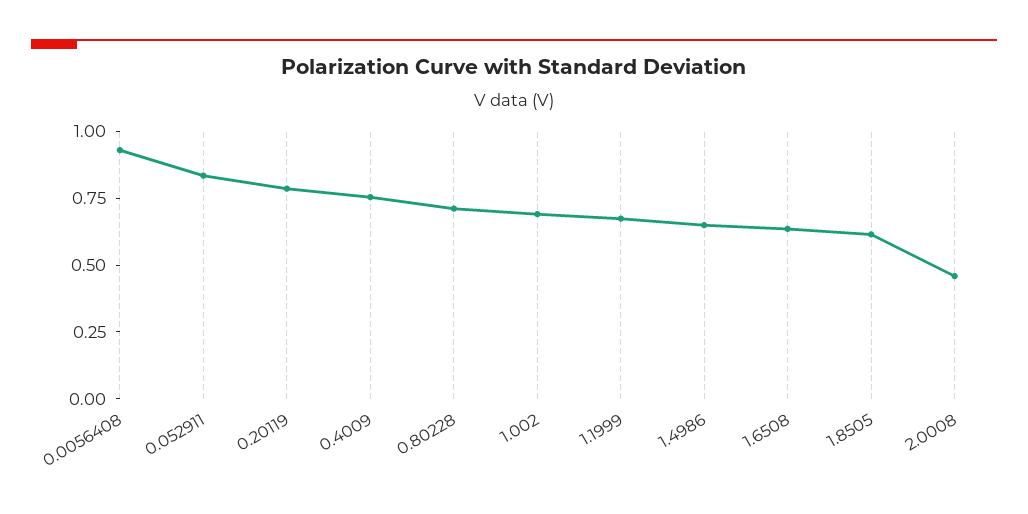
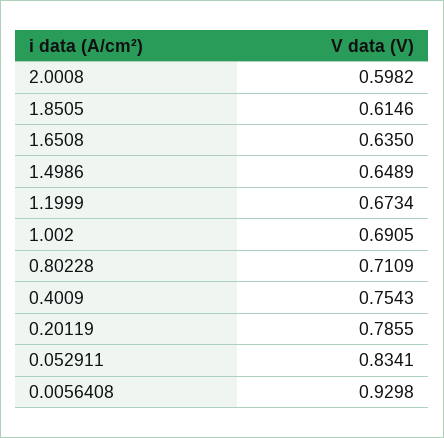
2.0008: 0.45 -> 0.5982

